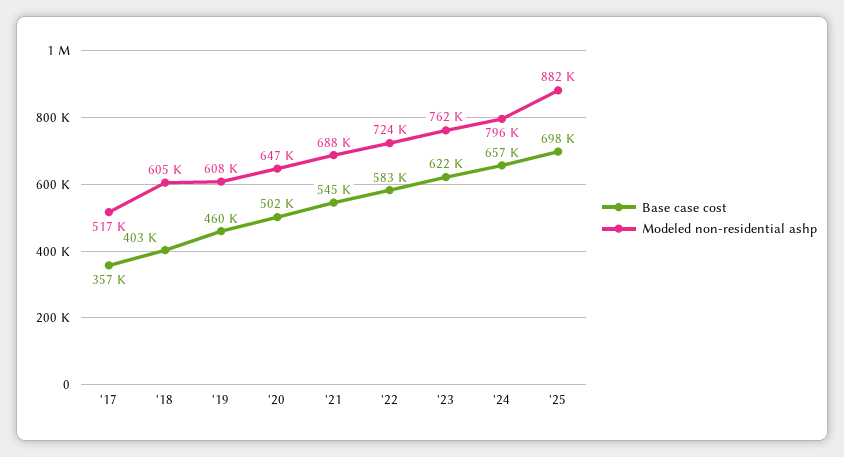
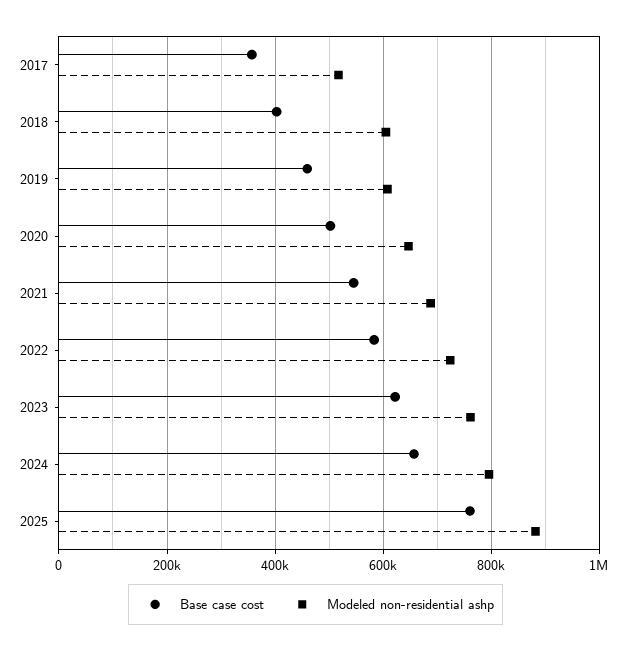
Base case cost, '25: 698000 -> 760000

